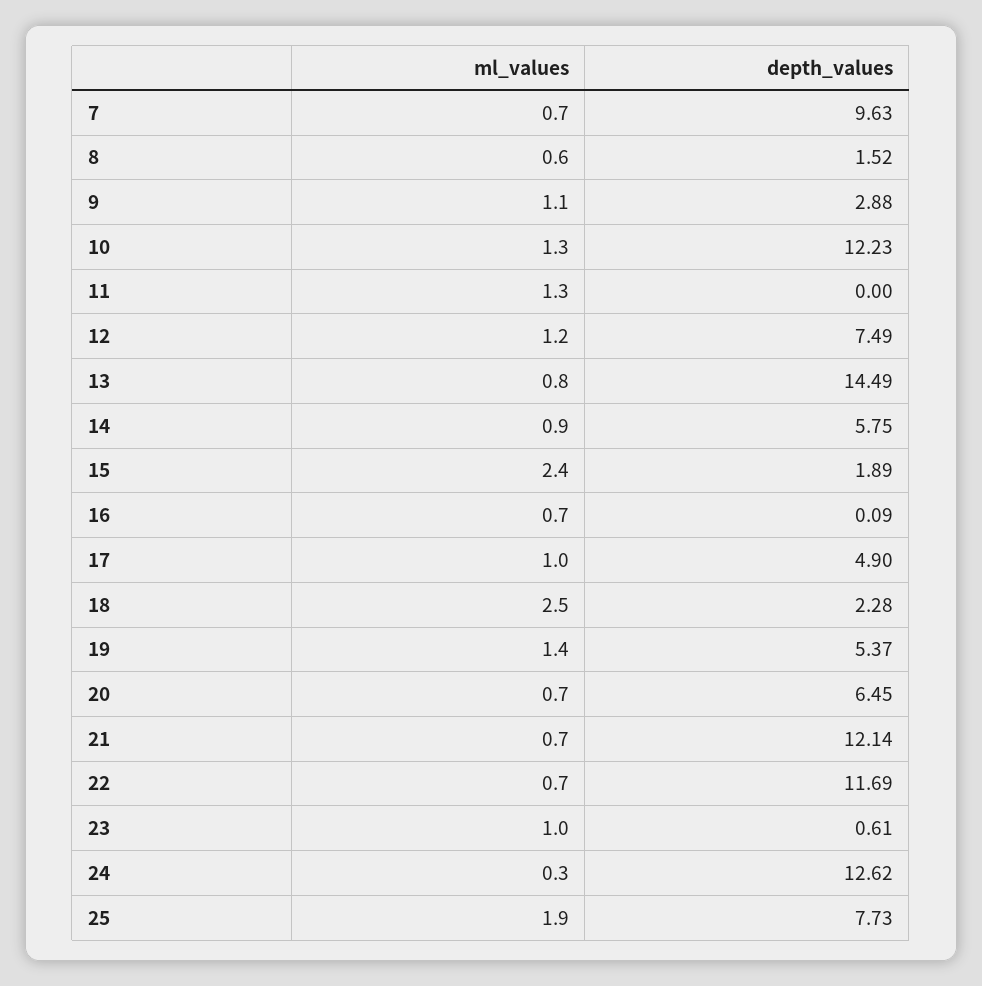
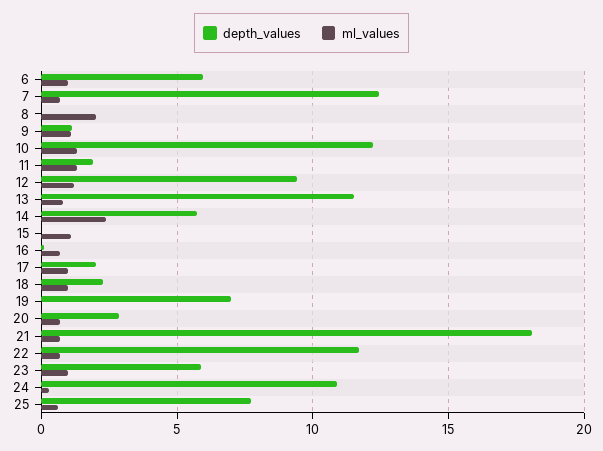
depth_values, 7: 9.63 -> 12.5
ml_values, 8: 0.6 -> 2
depth_values, 8: 1.52 -> 0
depth_values, 9: 2.88 -> 1
depth_values, 11: 0 -> 2
depth_values, 12: 7.49 -> 9.5
depth_values, 13: 14.49 -> 11.5
ml_values, 14: 0.9 -> 2.5
ml_values, 15: 2.4 -> 1
depth_values, 15: 1.89 -> 0
depth_values, 17: 4.9 -> 2
ml_values, 18: 2.5 -> 1
ml_values, 19: 1.4 -> 0
depth_values, 19: 5.37 -> 7
depth_values, 20: 6.45 -> 3
depth_values, 21: 12.14 -> 18
depth_values, 23: 0.61 -> 6
depth_values, 24: 12.62 -> 11
ml_values, 25: 1.9 -> 0.5
depth_values, 6: none -> 6
ml_values, 6: none -> 1

